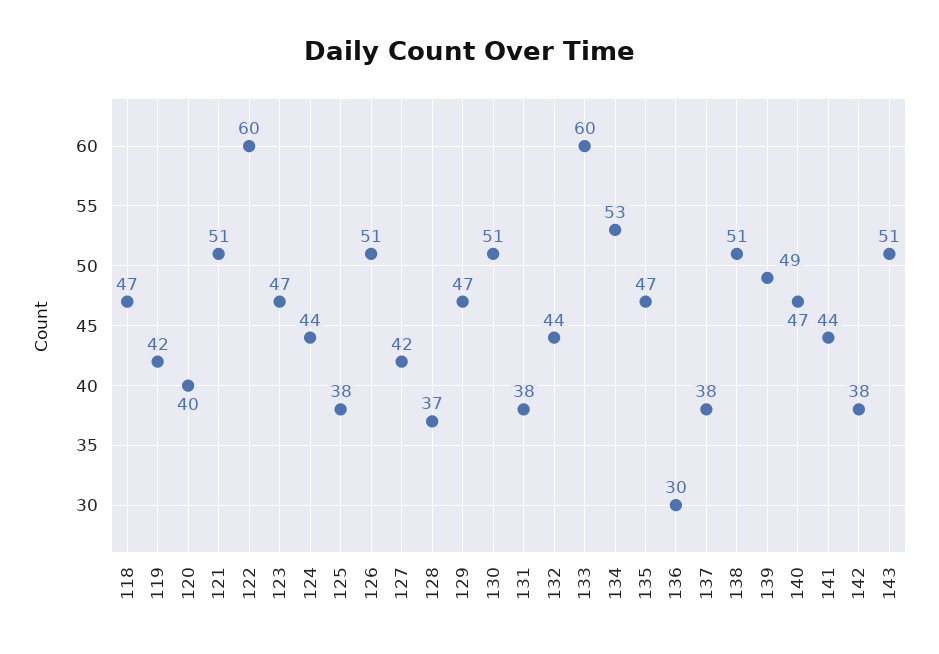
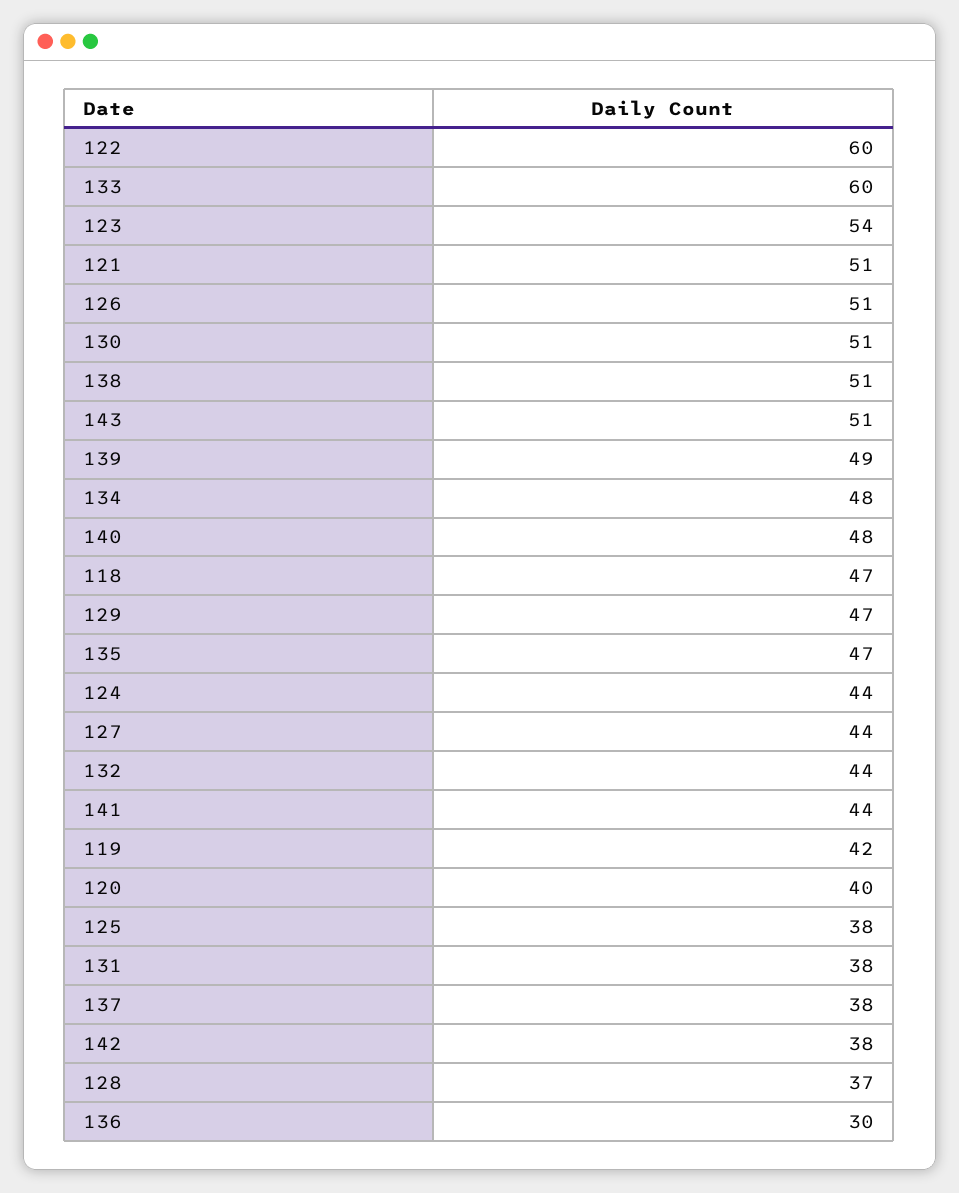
123: 47 -> 54
127: 42 -> 44
134: 53 -> 48
140: 47 -> 48

